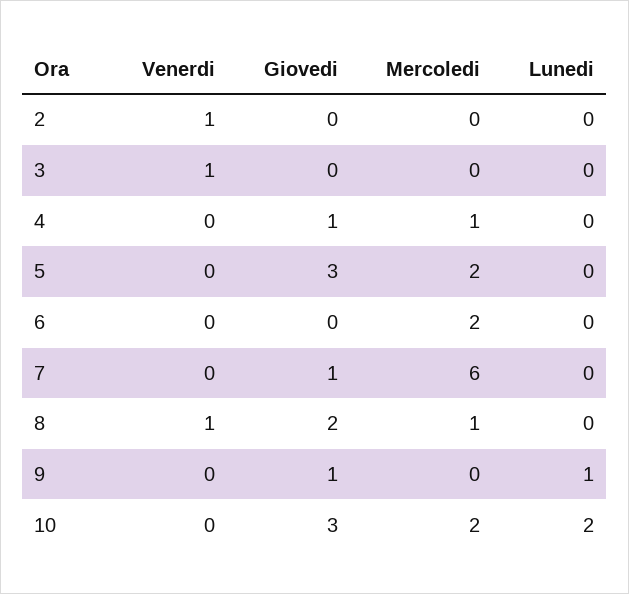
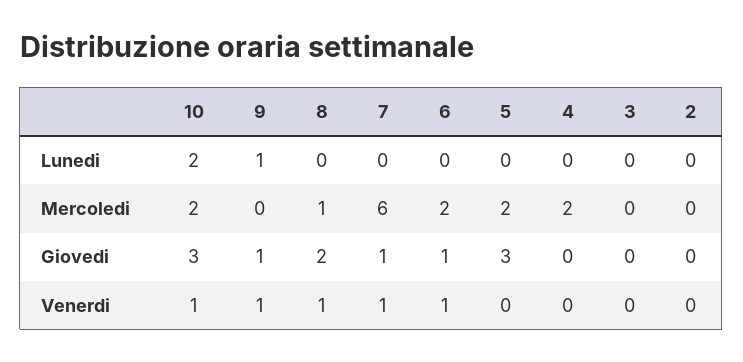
Venerdi, 2: 1 -> 0
Venerdi, 3: 1 -> 0
Giovedi, 4: 1 -> 0
Mercoledi, 4: 1 -> 2
Venerdi, 6: 0 -> 1
Giovedi, 6: 0 -> 1
Venerdi, 7: 0 -> 1
Venerdi, 9: 0 -> 1
Venerdi, 10: 0 -> 1

